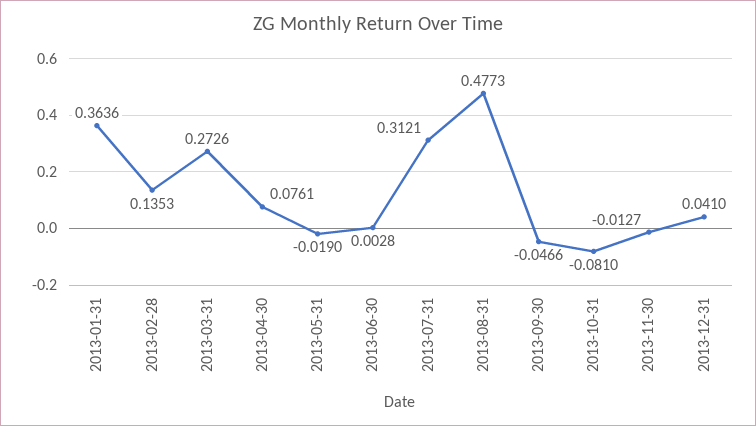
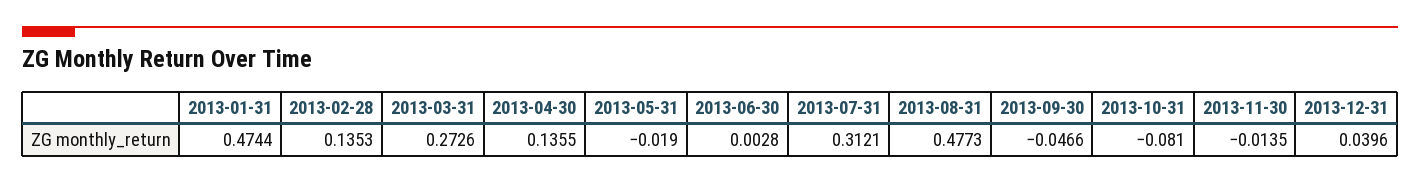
2013-01-31: 0.3636 -> 0.4744
2013-04-30: 0.0761 -> 0.1355
2013-11-30: -0.0127 -> -0.0135
2013-12-31: 0.041 -> 0.0396

